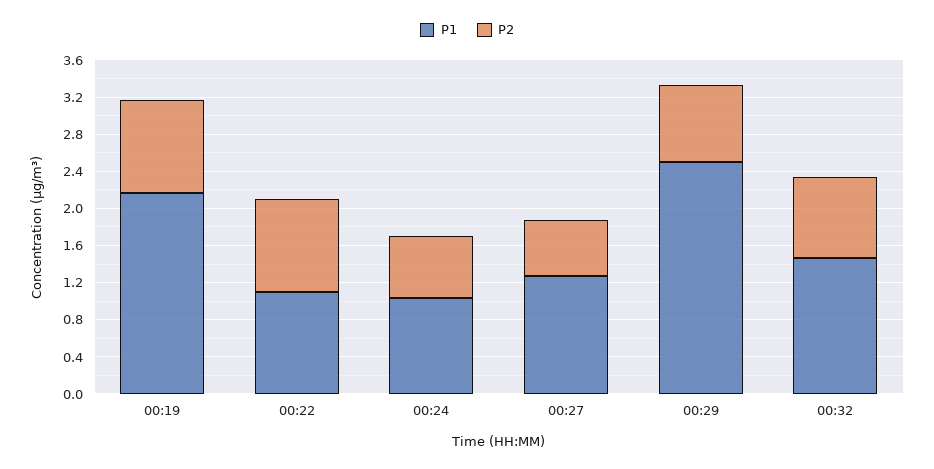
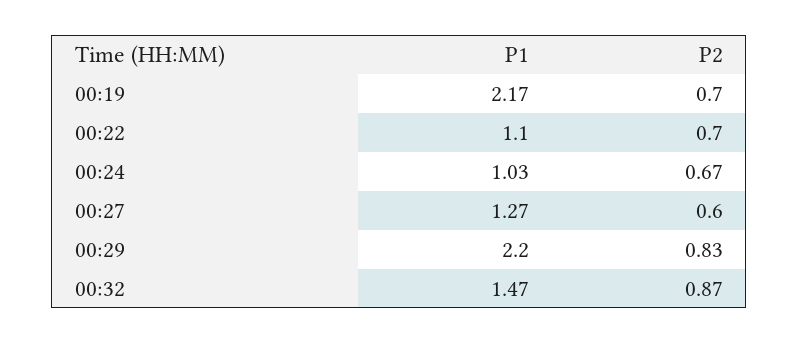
P2, 00:19: 1 -> 0.7
P2, 00:22: 1 -> 0.7
P1, 00:29: 2.5 -> 2.2

